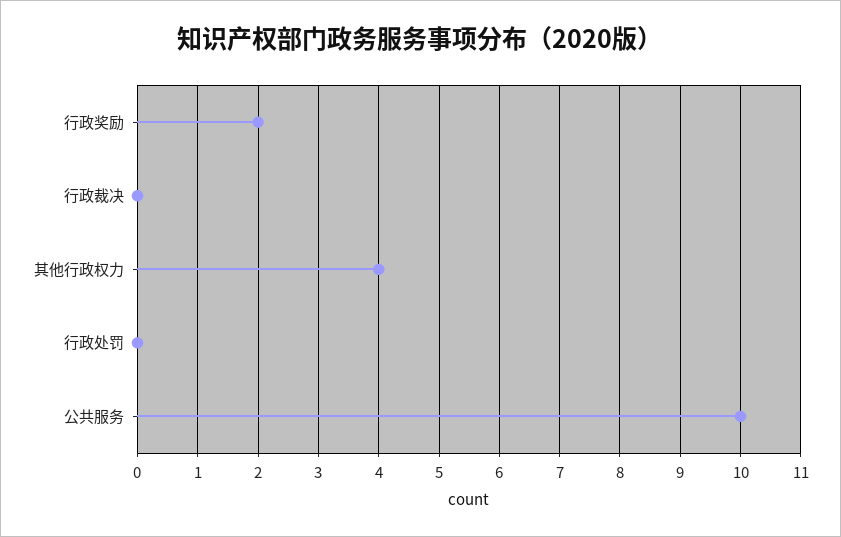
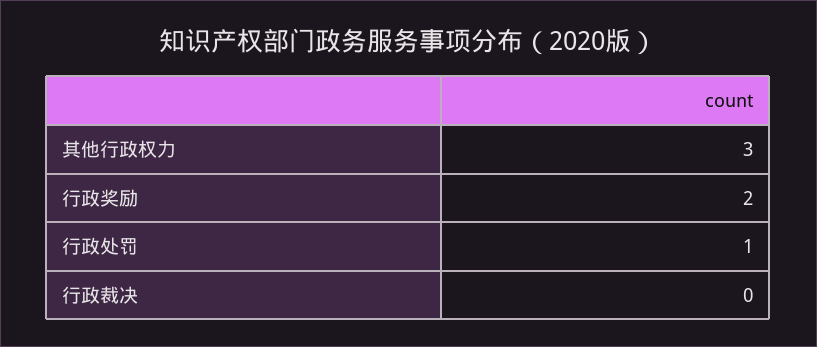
其他行政权力: 4 -> 3
行政处罚: 0 -> 1
公共服务: 10 -> none

